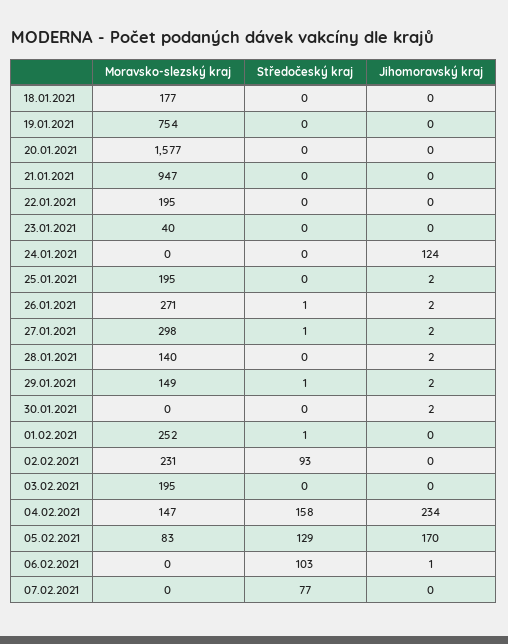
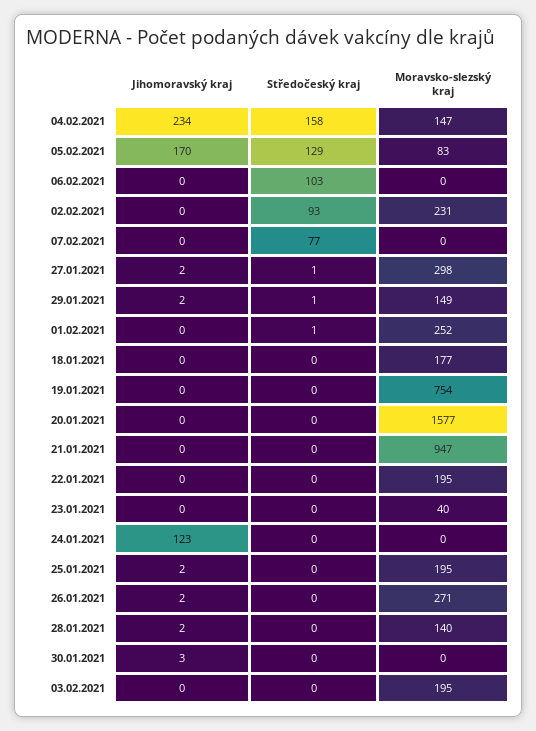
Jihomoravský kraj, 24.01.2021: 124 -> 123
Středočeský kraj, 26.01.2021: 1 -> 0
Jihomoravský kraj, 30.01.2021: 2 -> 3
Jihomoravský kraj, 06.02.2021: 1 -> 0

